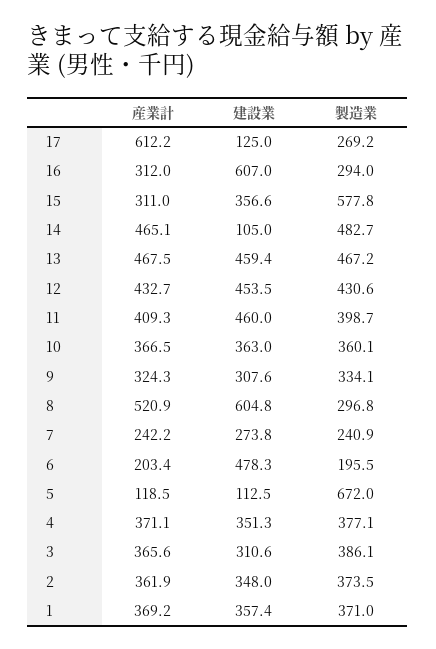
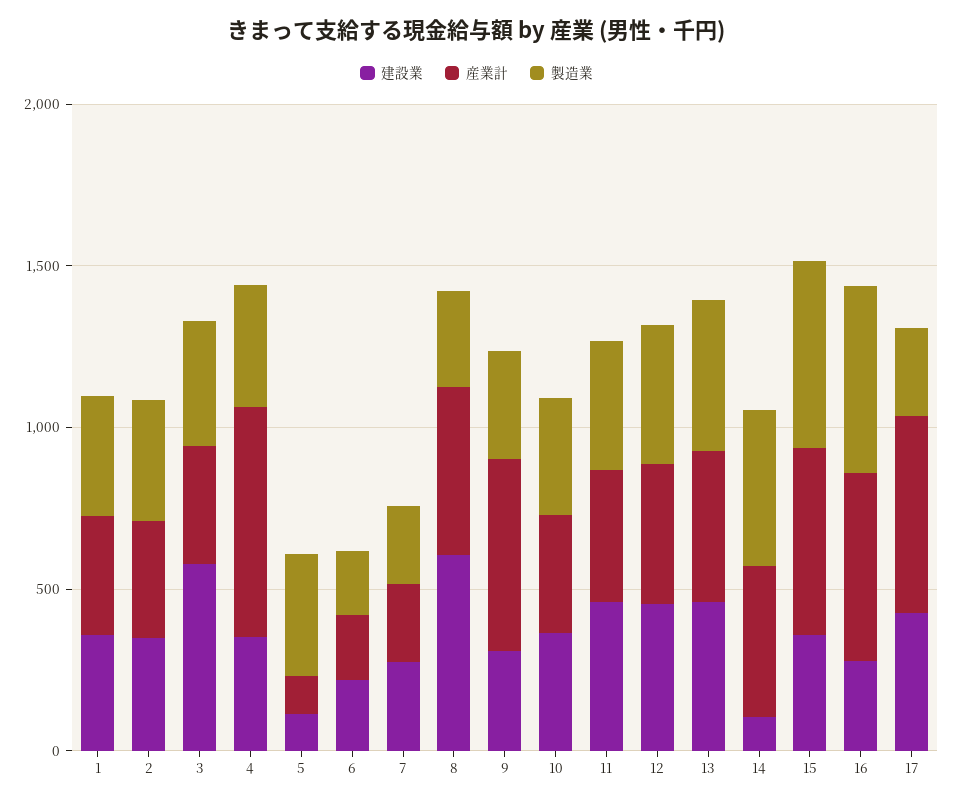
建設業, 17: 125 -> 400
産業計, 16: 312 -> 600
建設業, 16: 607 -> 300
製造業, 16: 294 -> 600
産業計, 15: 311 -> 600
産業計, 9: 324.3 -> 600
建設業, 6: 478.3 -> 200
製造業, 5: 672 -> 400
産業計, 4: 371.1 -> 700
建設業, 3: 310.6 -> 600

